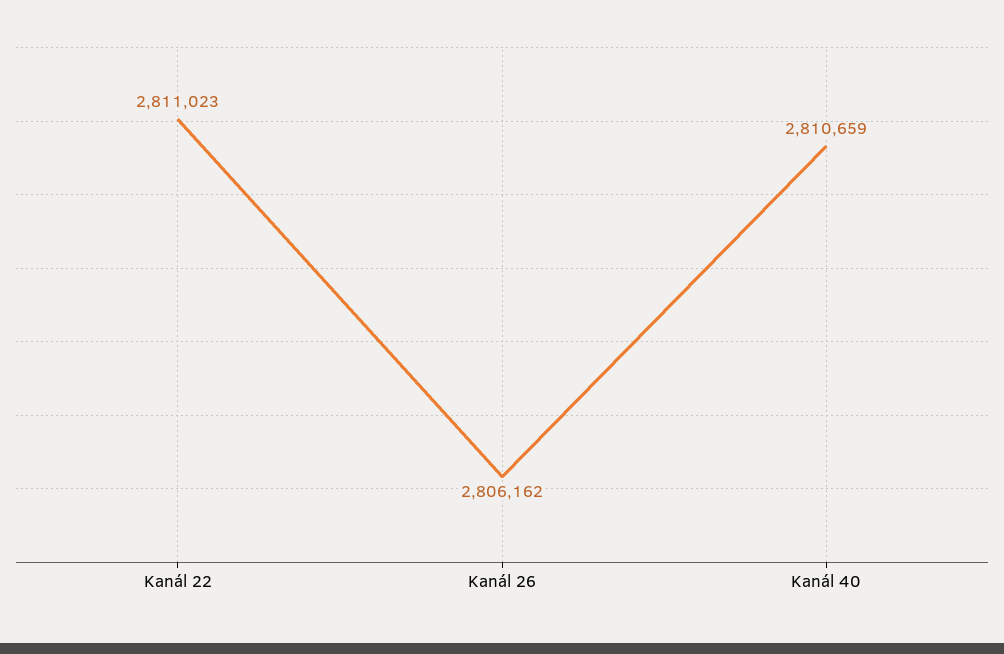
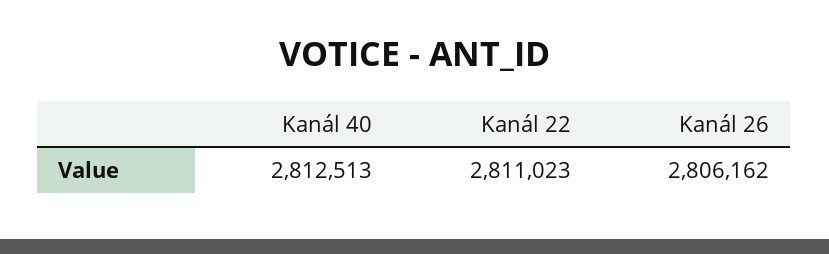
Kanál 40: 2810659 -> 2812513

